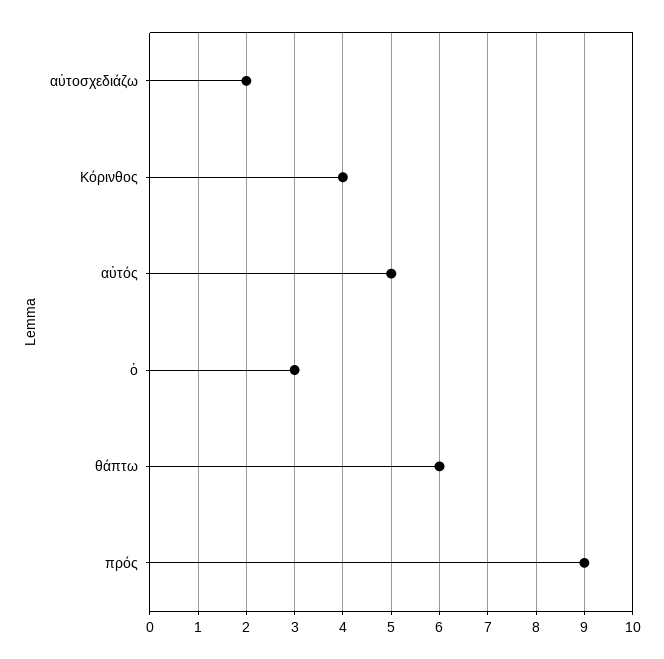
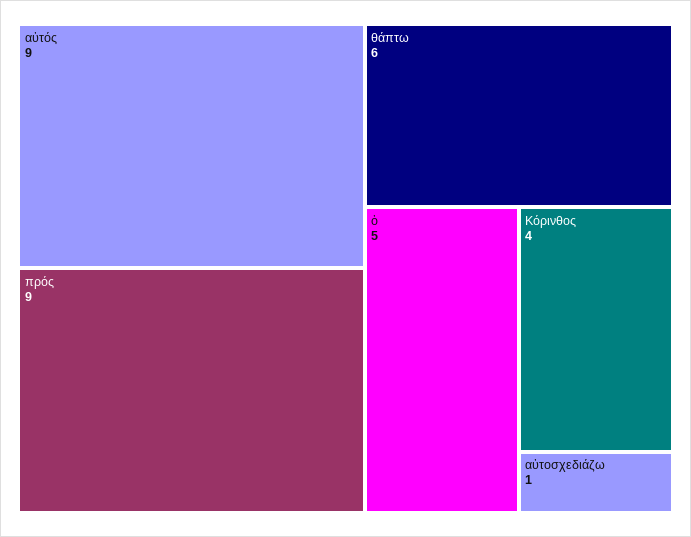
αὐτοσχεδιάζω: 2 -> 1
αὐτός: 5 -> 9
ὁ: 3 -> 5

